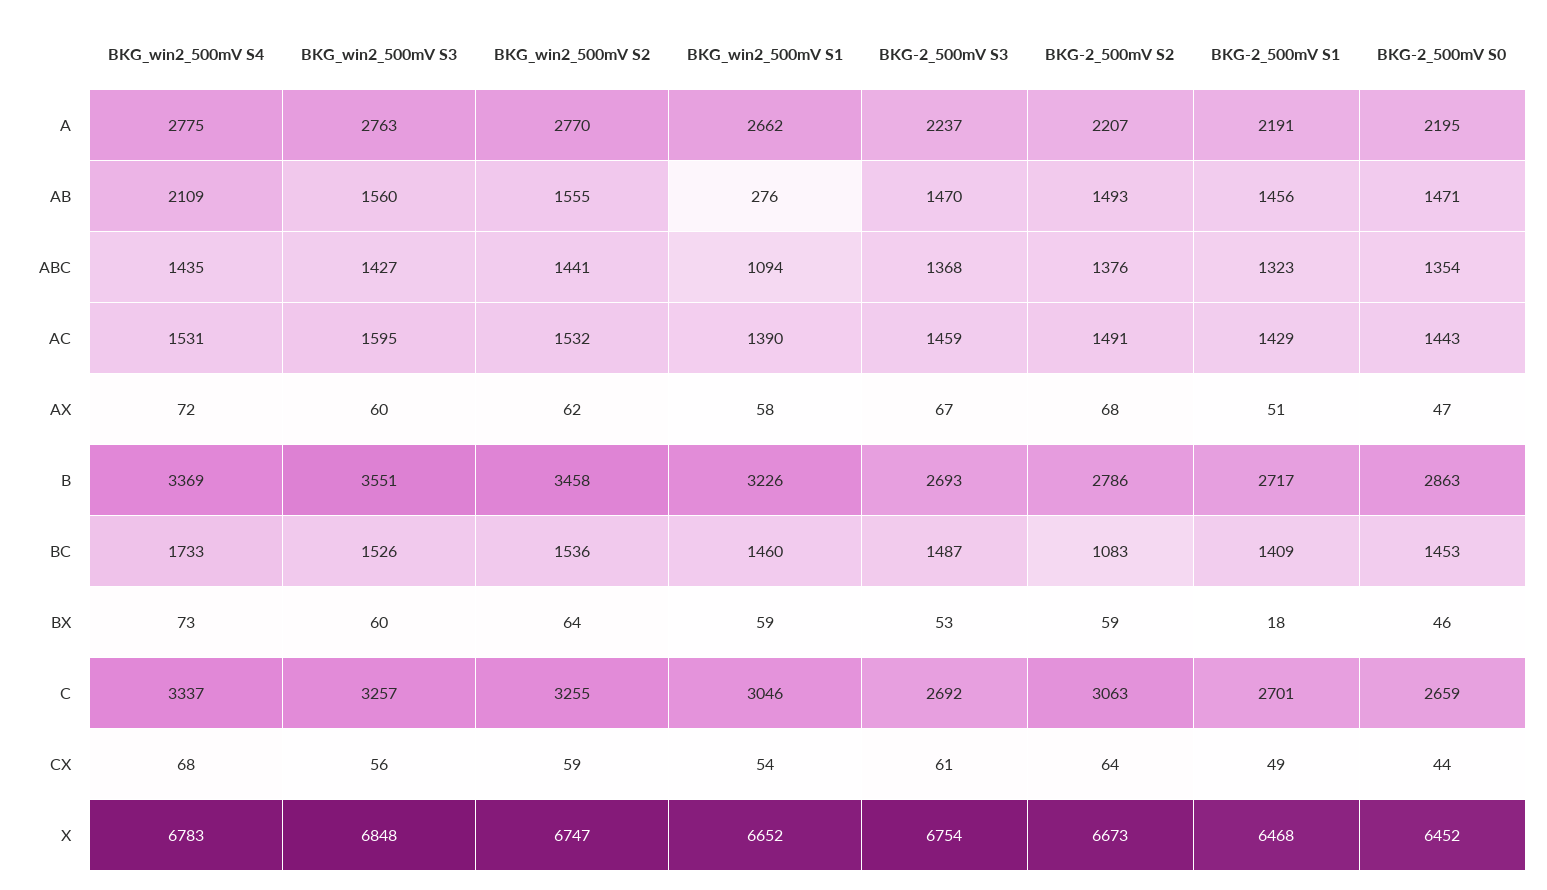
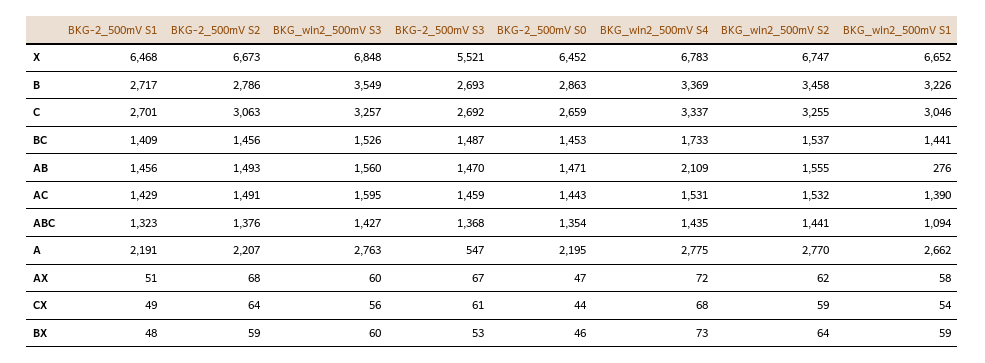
BKG-2_500mV S3, A: 2237 -> 547
BKG_win2_500mV S3, B: 3551 -> 3549
BKG_win2_500mV S2, BC: 1536 -> 1537
BKG_win2_500mV S1, BC: 1460 -> 1441
BKG-2_500mV S2, BC: 1083 -> 1456
BKG-2_500mV S1, BX: 18 -> 48
BKG-2_500mV S3, X: 6754 -> 5521

